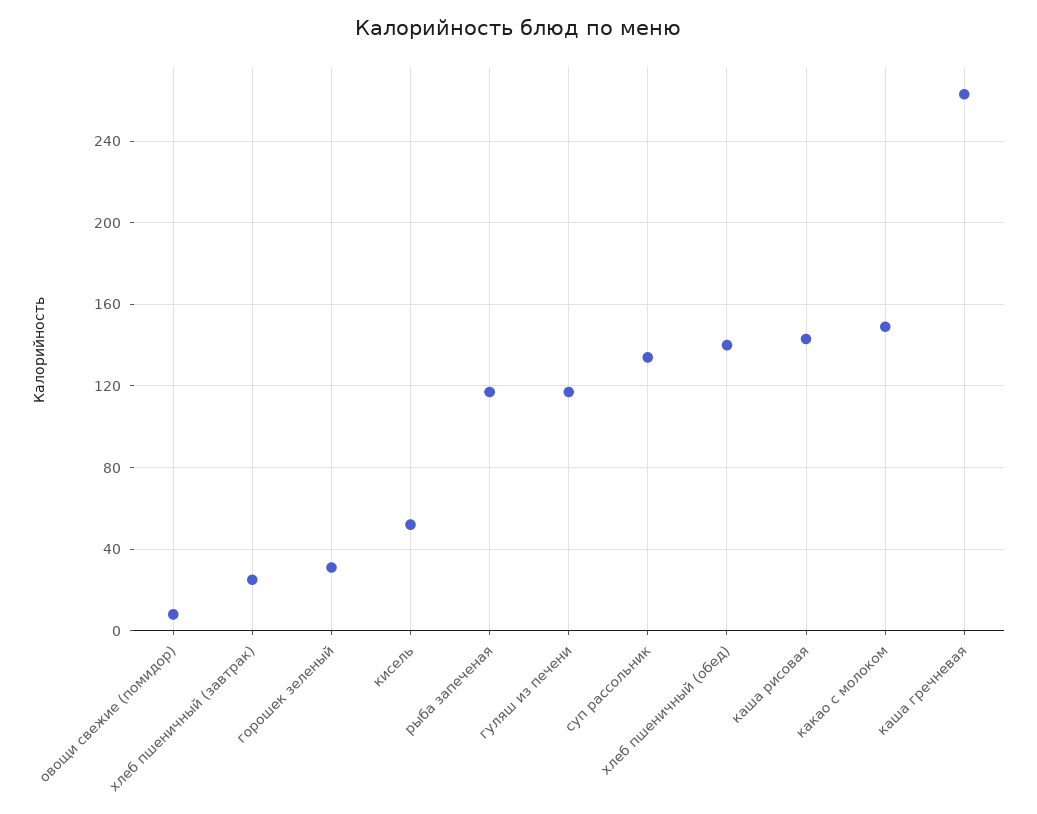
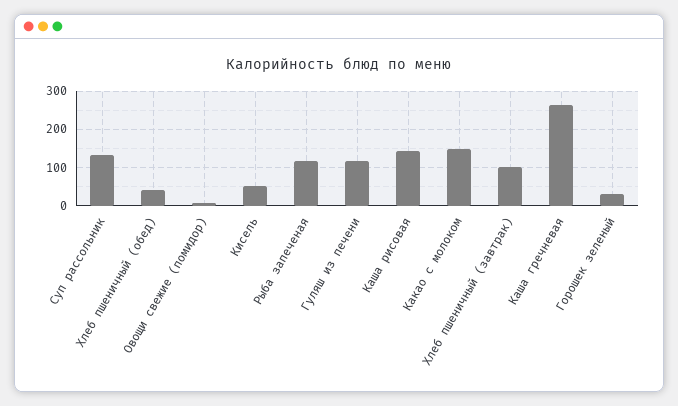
хлеб пшеничный (завтрак): 25 -> 100
хлеб пшеничный (обед): 140 -> 40

